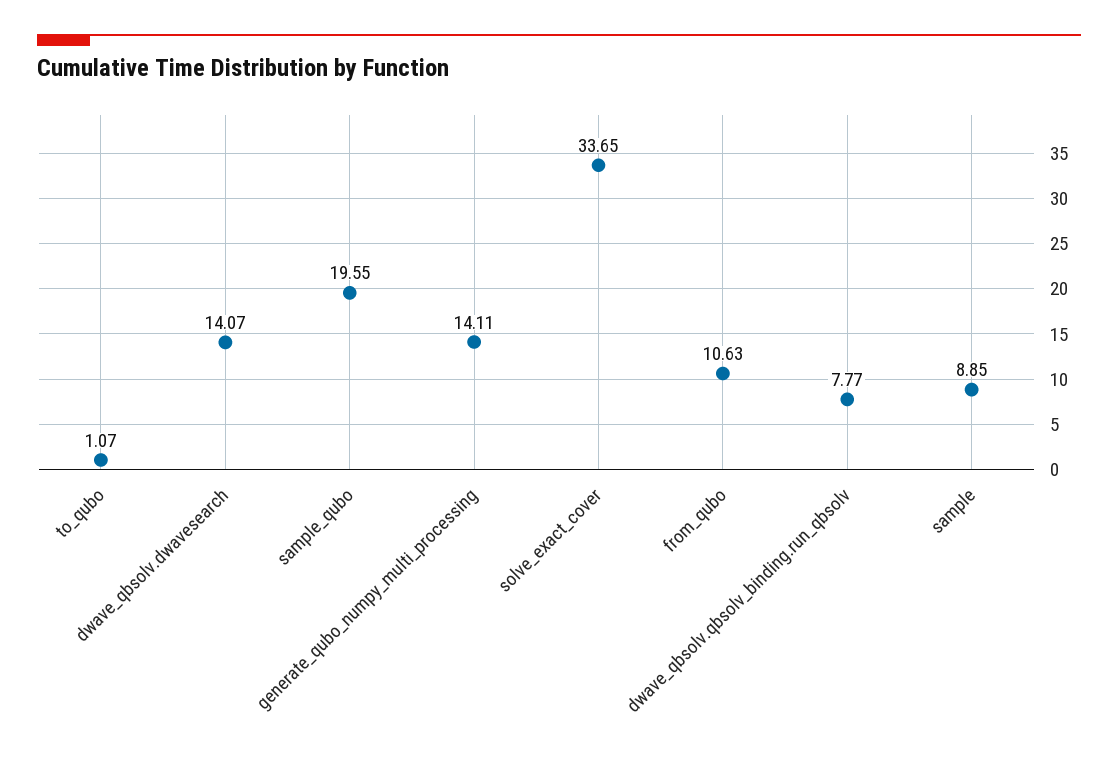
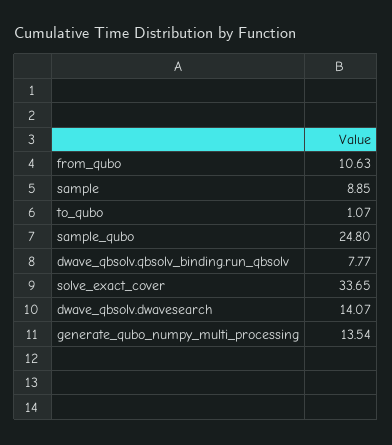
sample_qubo: 19.55 -> 24.8
generate_qubo_numpy_multi_processing: 14.11 -> 13.54

